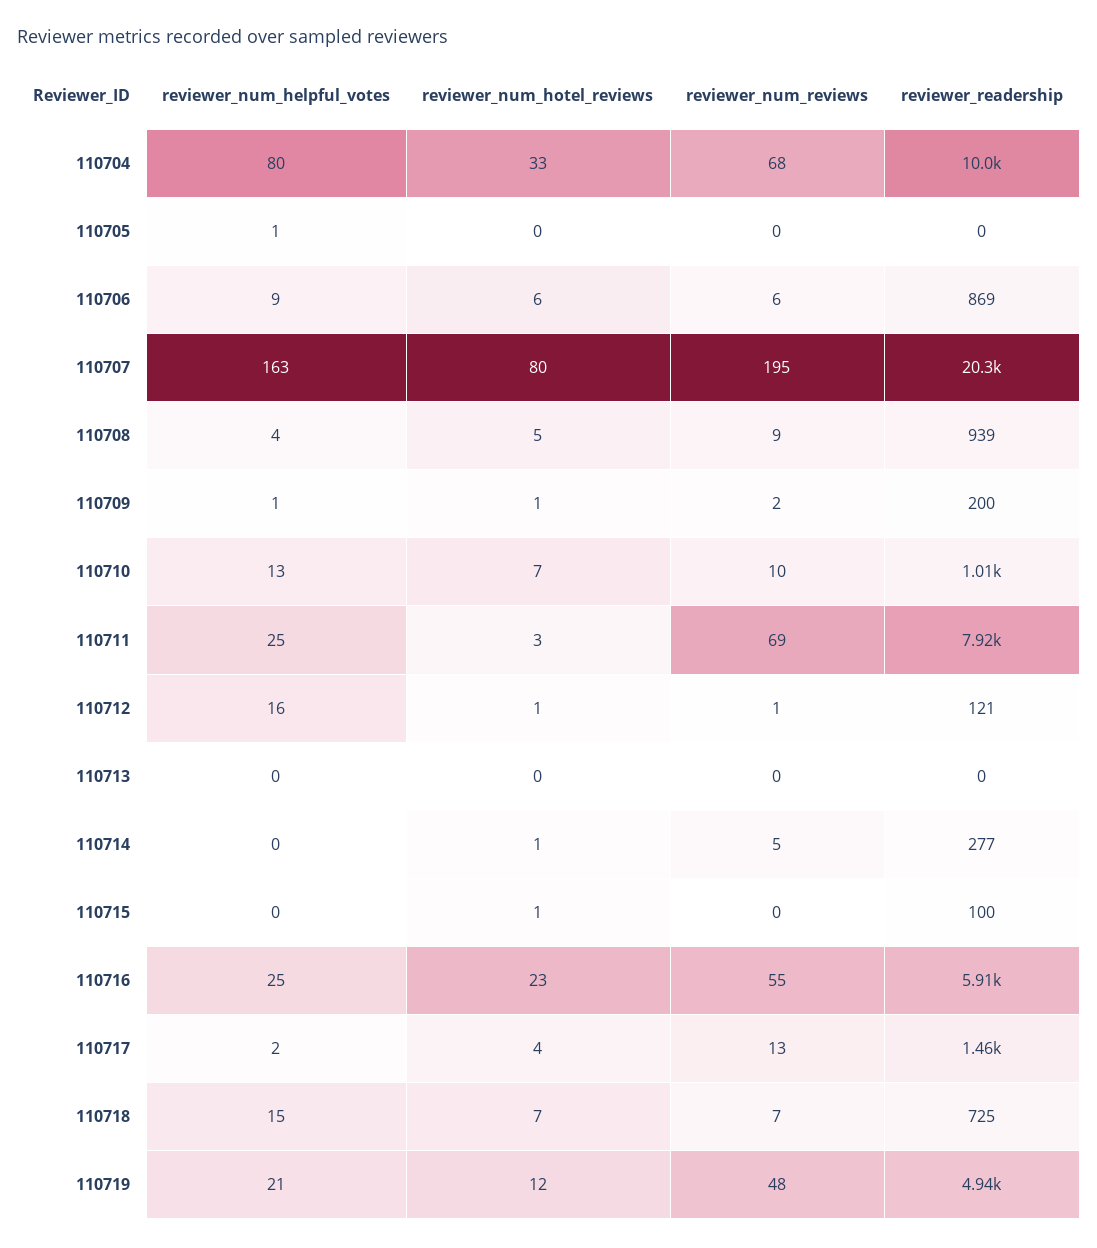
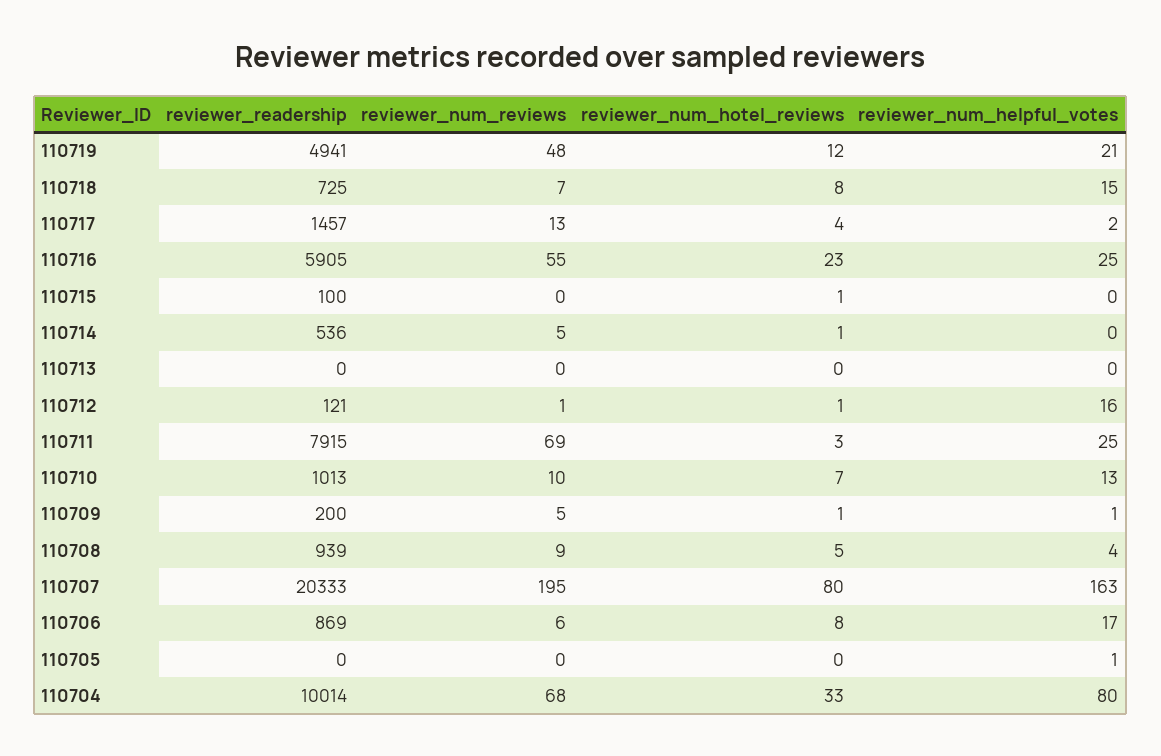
reviewer_num_helpful_votes, 110706: 9 -> 17
reviewer_num_hotel_reviews, 110706: 6 -> 8
reviewer_num_reviews, 110709: 2 -> 5
reviewer_readership, 110714: 277 -> 536
reviewer_num_hotel_reviews, 110718: 7 -> 8

